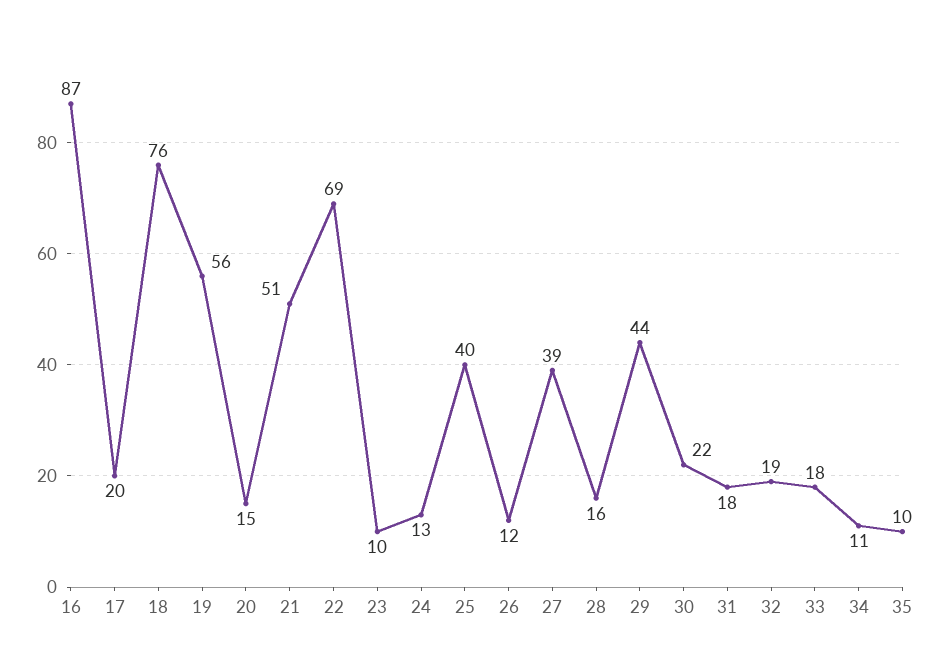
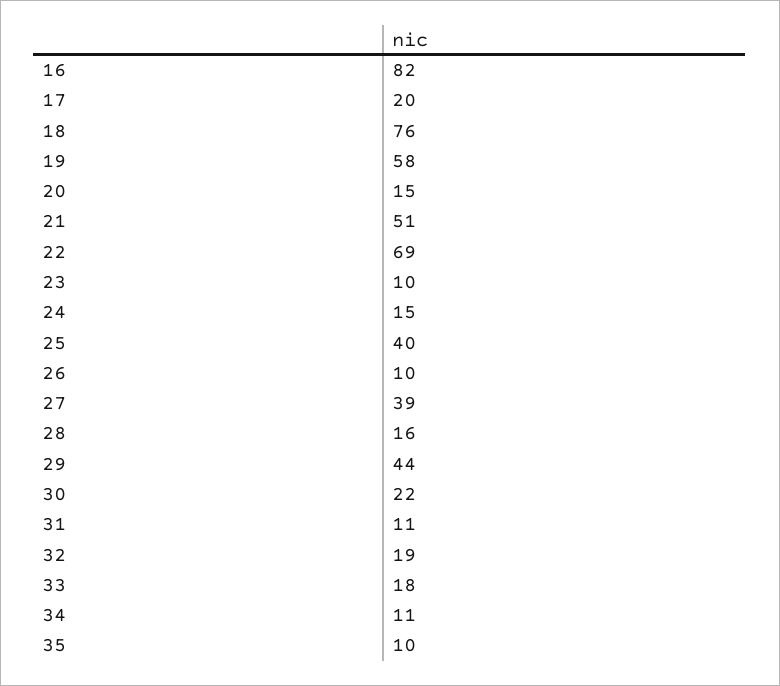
16: 87 -> 82
19: 56 -> 58
24: 13 -> 15
26: 12 -> 10
31: 18 -> 11

